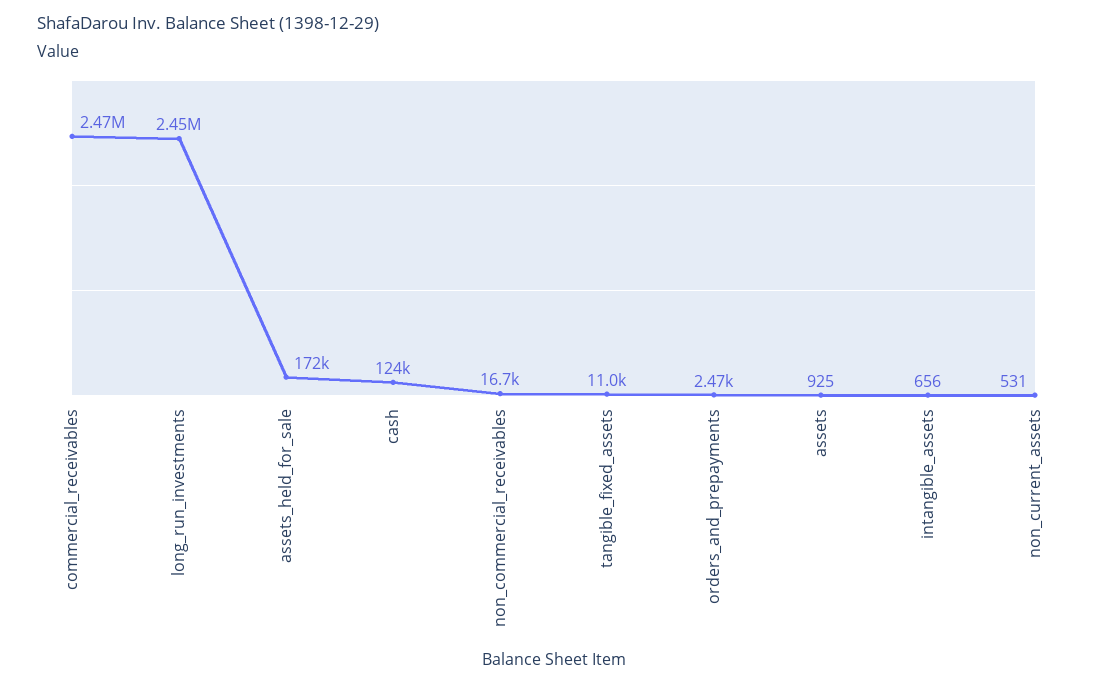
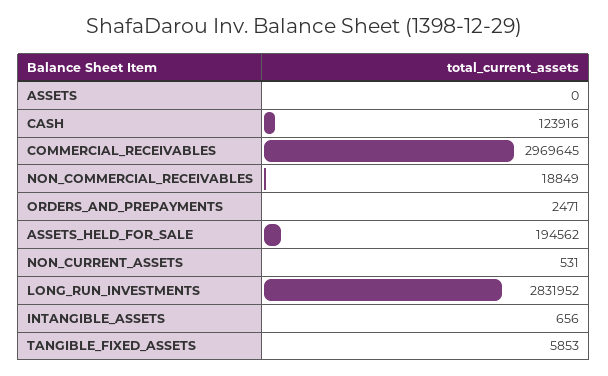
commercial_receivables: 2470000 -> 2969645
long_run_investments: 2450000 -> 2831952
assets_held_for_sale: 172000 -> 194562
non_commercial_receivables: 16700 -> 18849
tangible_fixed_assets: 11000 -> 5853
assets: 925 -> 0

